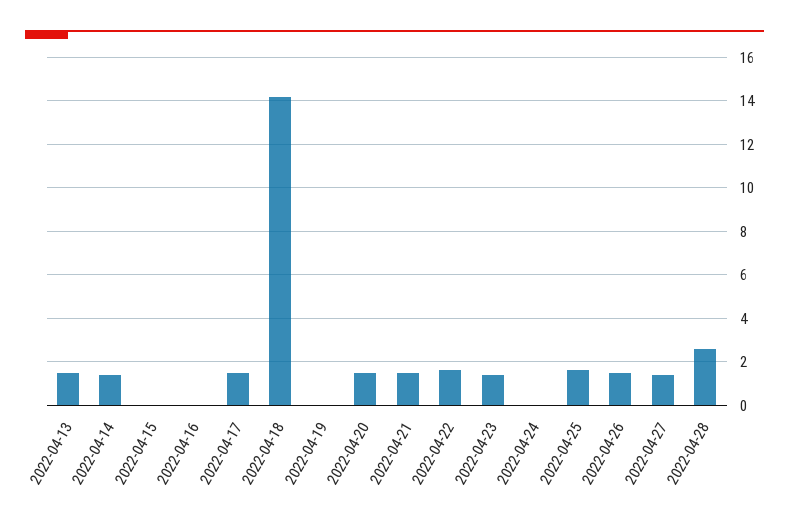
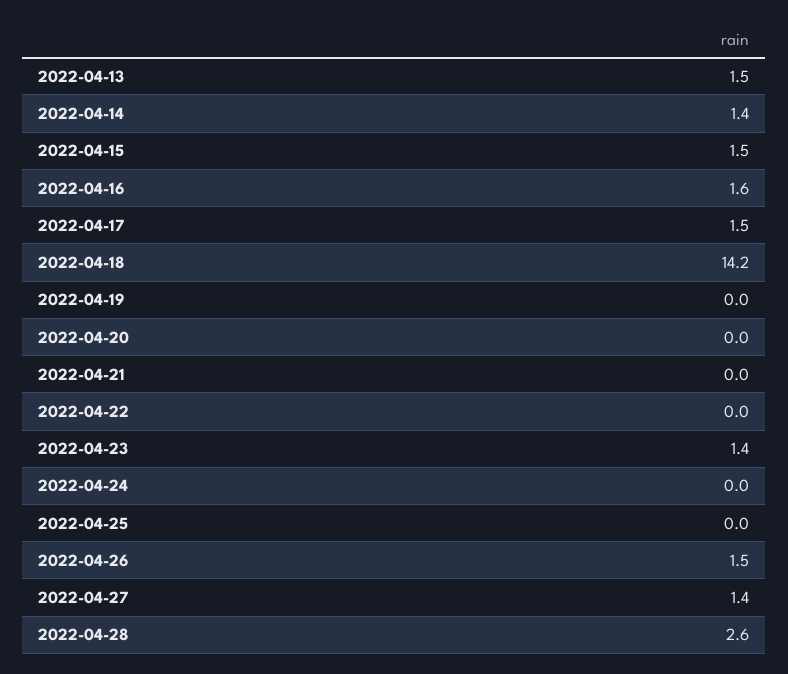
2022-04-15: 0 -> 1.5
2022-04-16: 0 -> 1.6
2022-04-20: 1.5 -> 0
2022-04-21: 1.5 -> 0
2022-04-22: 1.5 -> 0
2022-04-25: 1.5 -> 0

